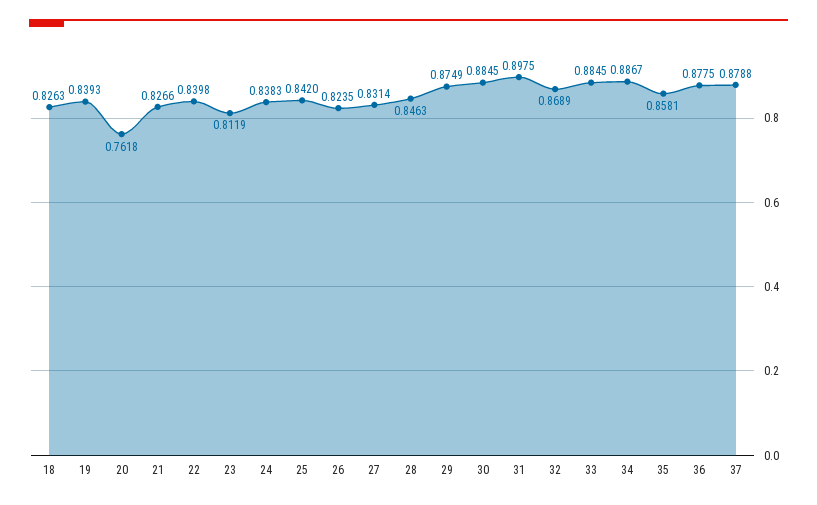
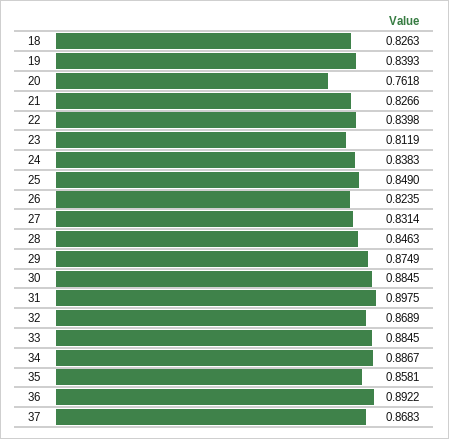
25: 0.842 -> 0.849
36: 0.8775 -> 0.8922
37: 0.8788 -> 0.8683

